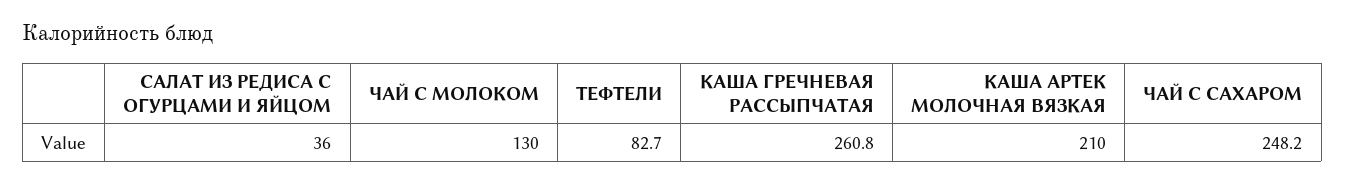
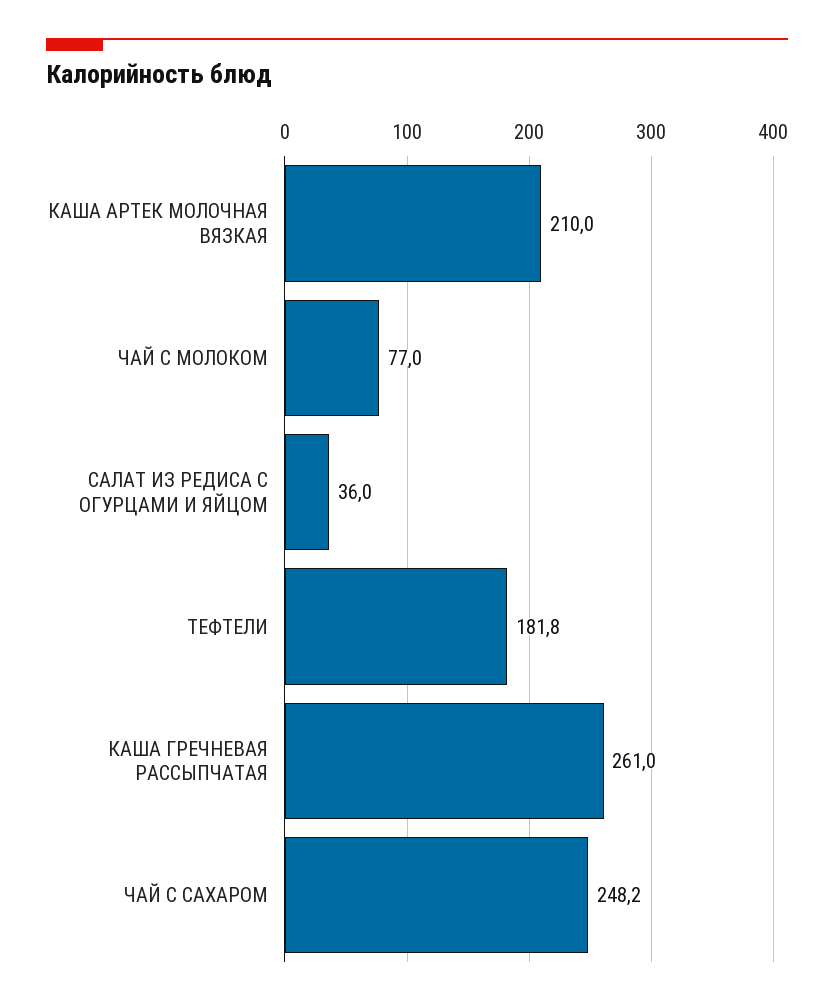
ЧАЙ С МОЛОКОМ: 130 -> 77
ТЕФТЕЛИ: 82.7 -> 181.8
КАША ГРЕЧНЕВАЯ РАССЫПЧАТАЯ: 260.8 -> 261

